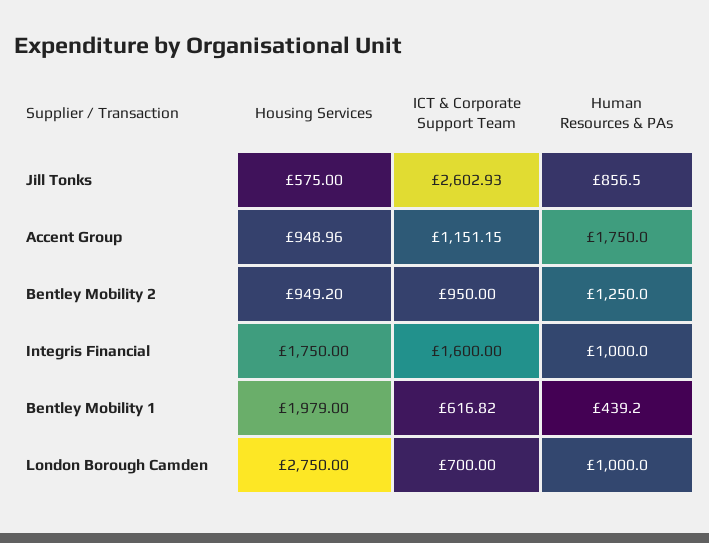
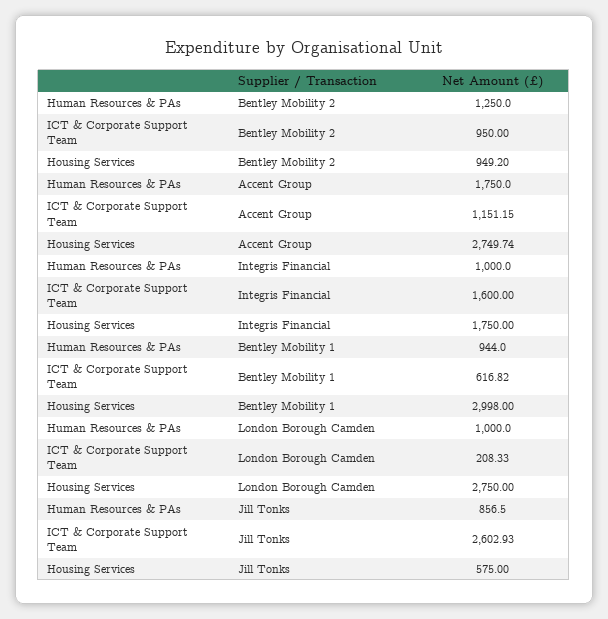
Housing Services, Accent Group: 948.96 -> 2749.74
Housing Services, Bentley Mobility 1: 1979 -> 2998
Human Resources & PAs, Bentley Mobility 1: 439.2 -> 944
ICT & Corporate Support Team, London Borough Camden: 700 -> 208.33

